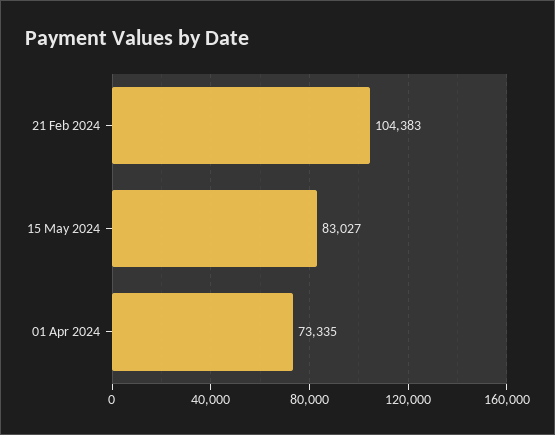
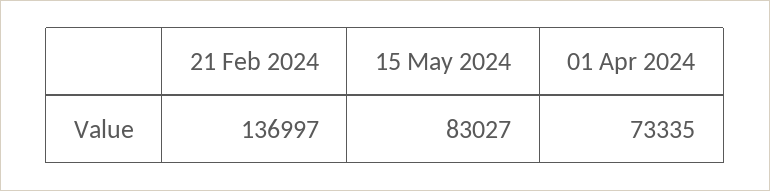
21 Feb 2024: 104383 -> 136997

